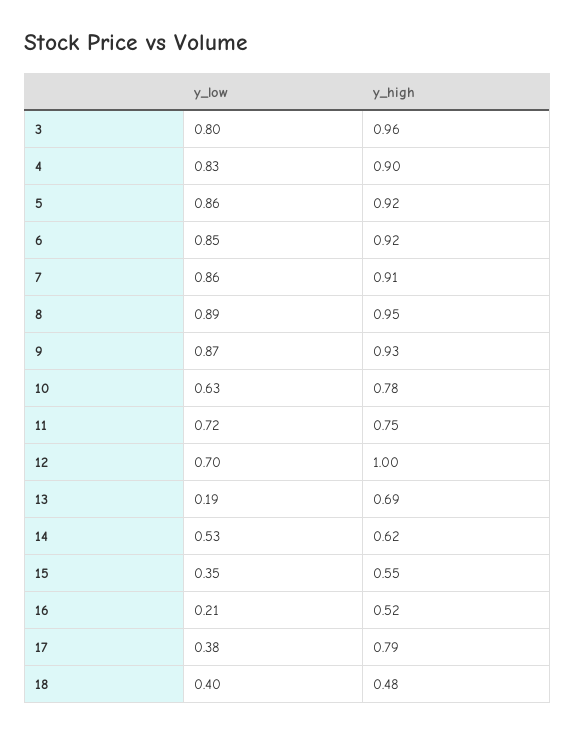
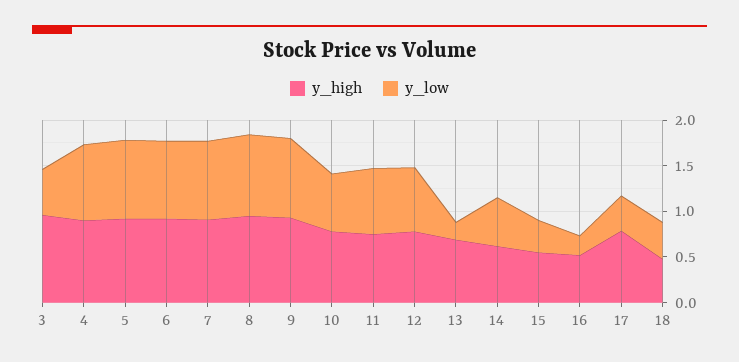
y_low, 3: 0.8 -> 0.5
y_high, 12: 1 -> 0.8

